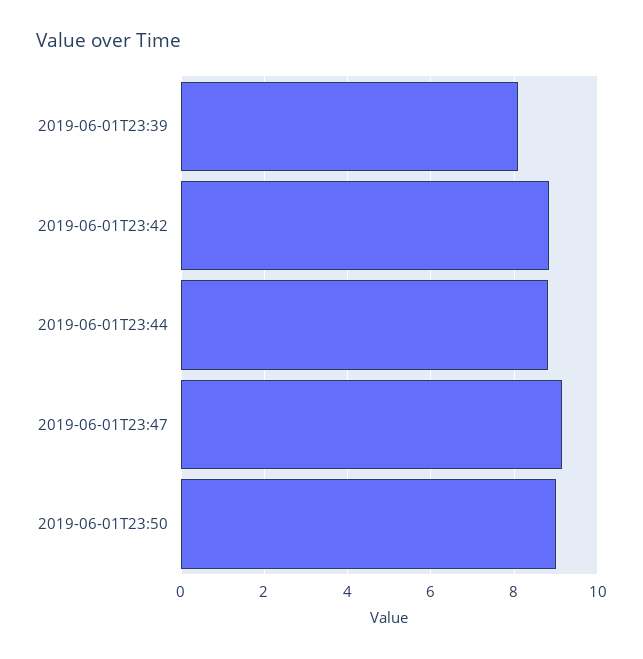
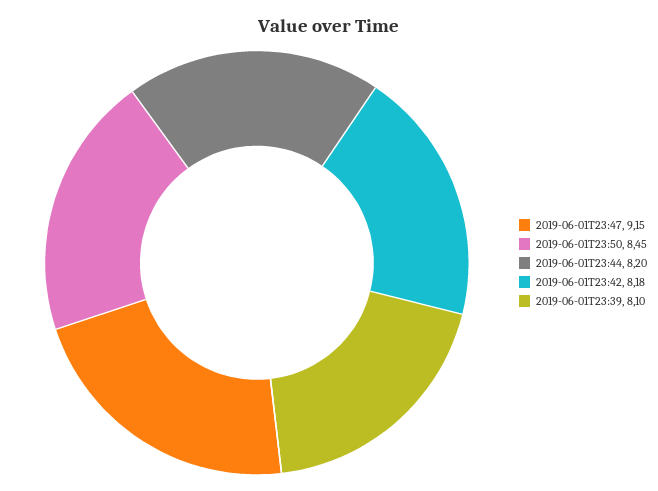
2019-06-01T23:42: 8.8 -> 8.18
2019-06-01T23:44: 8.8 -> 8.2
2019-06-01T23:50: 9 -> 8.45

